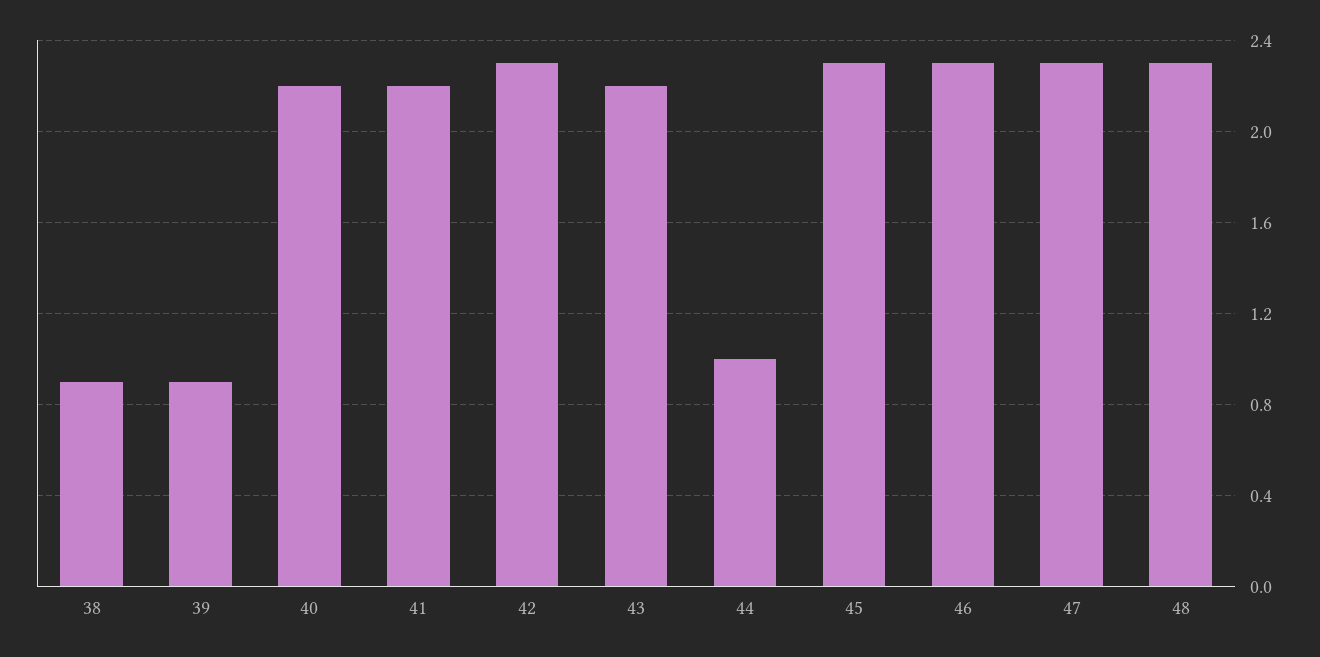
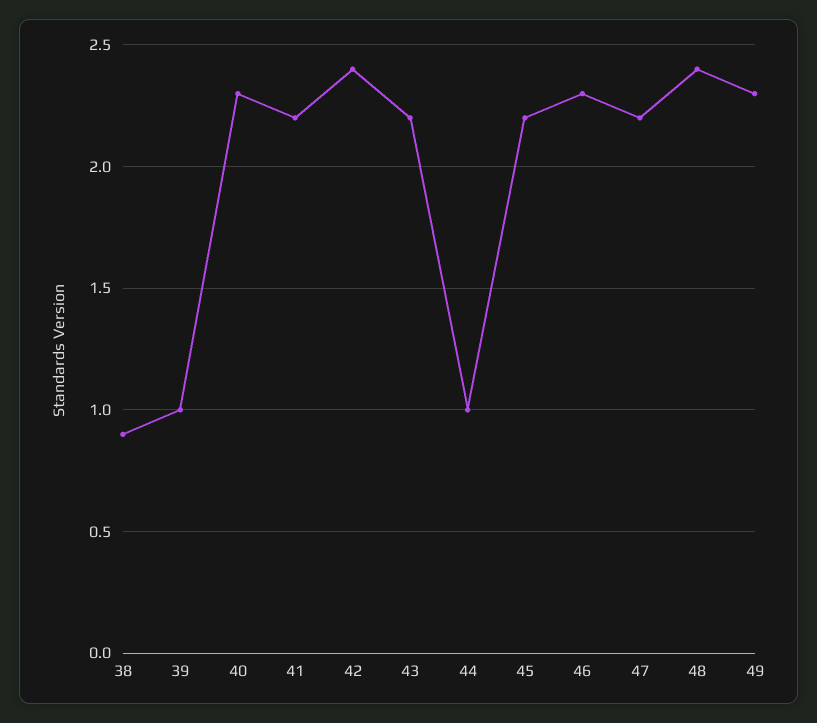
39: 0.9 -> 1
40: 2.2 -> 2.3
42: 2.3 -> 2.4
45: 2.3 -> 2.2
47: 2.3 -> 2.2
48: 2.3 -> 2.4
49: none -> 2.3

